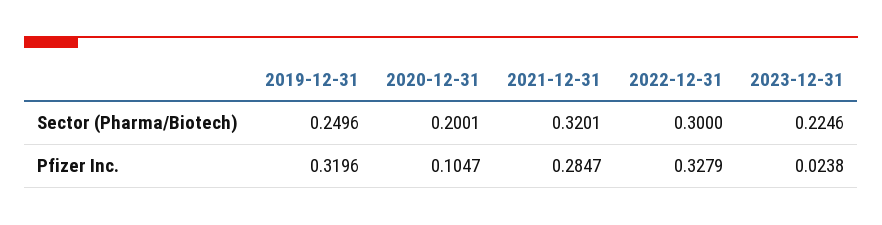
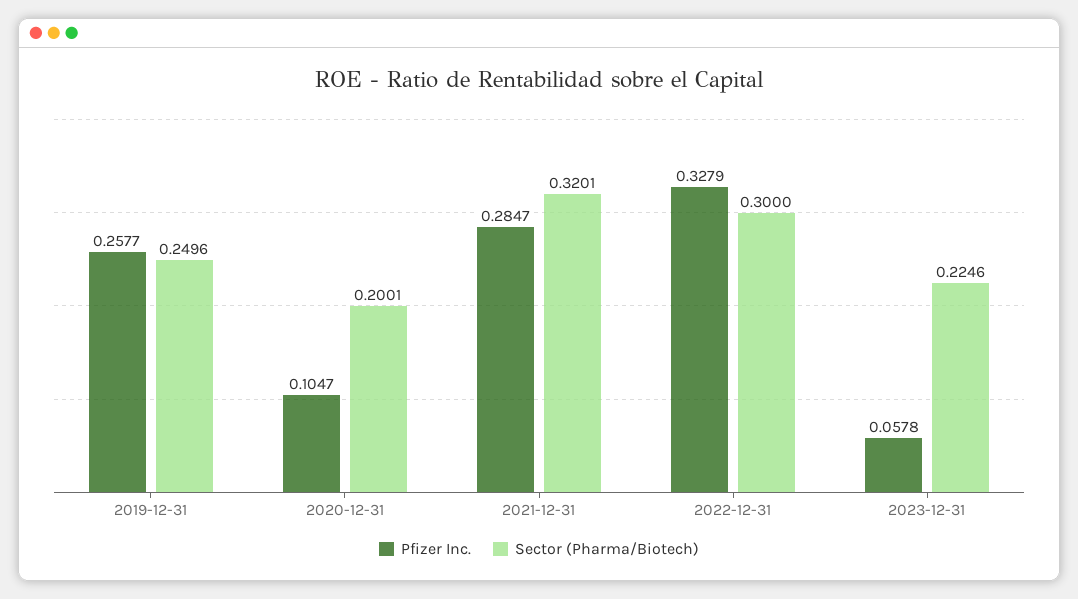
Pfizer Inc., 2019-12-31: 0.3196 -> 0.2577
Pfizer Inc., 2023-12-31: 0.0238 -> 0.0578

